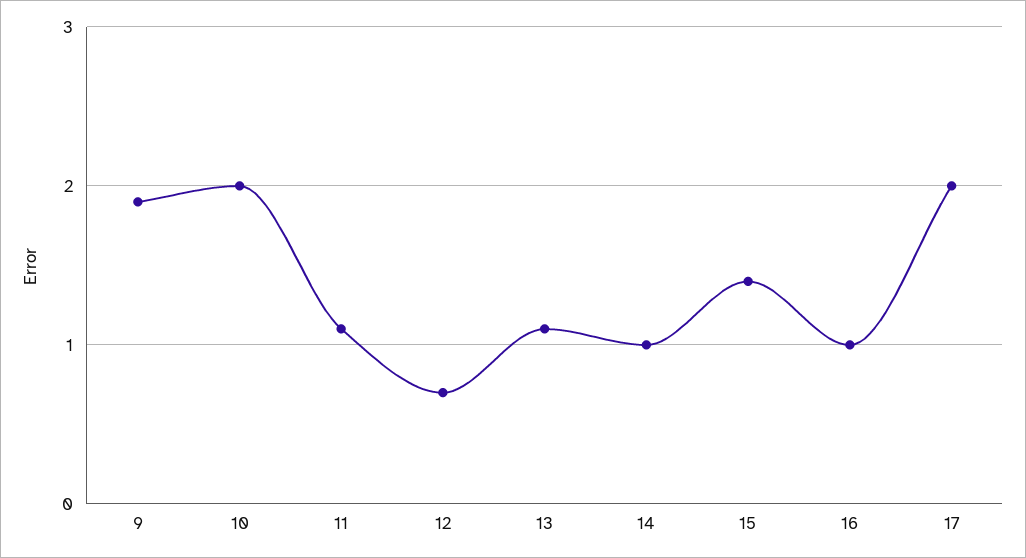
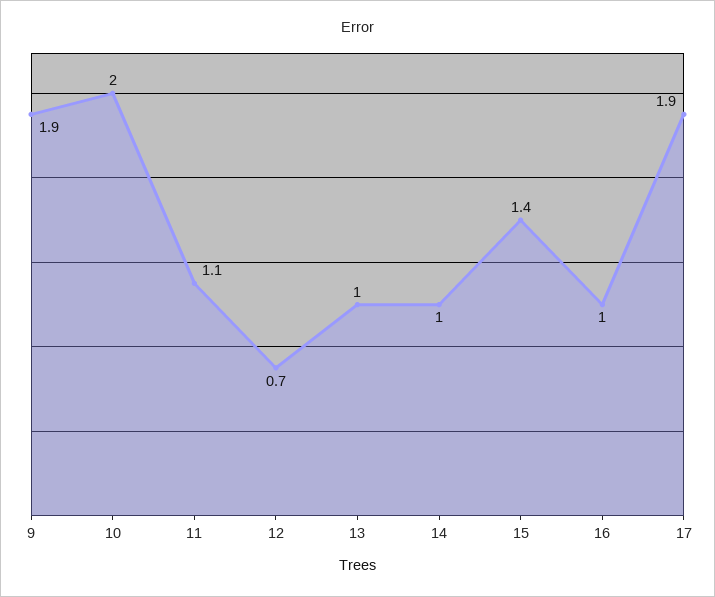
13: 1.1 -> 1
17: 2 -> 1.9

